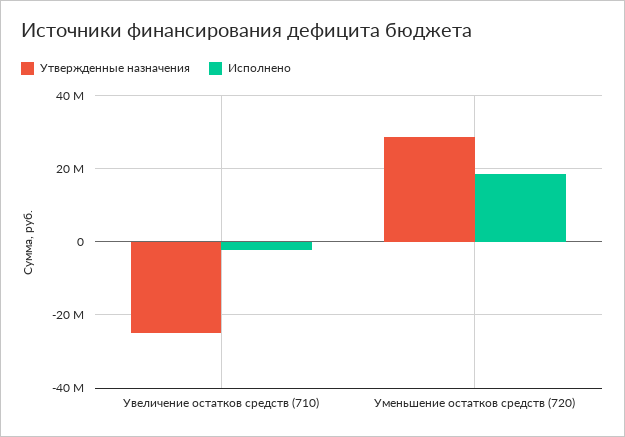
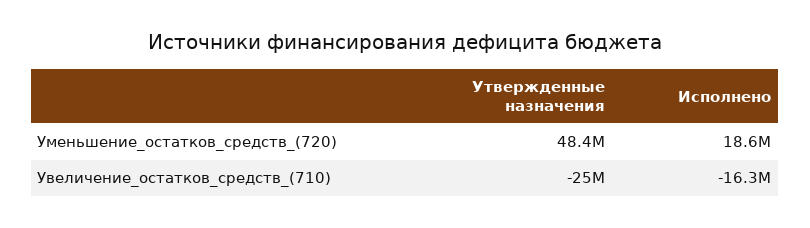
Исполнено, Увеличение остатков средств (710): -2000000 -> -16300000
Утвержденные назначения, Уменьшение остатков средств (720): 28000000 -> 48400000

